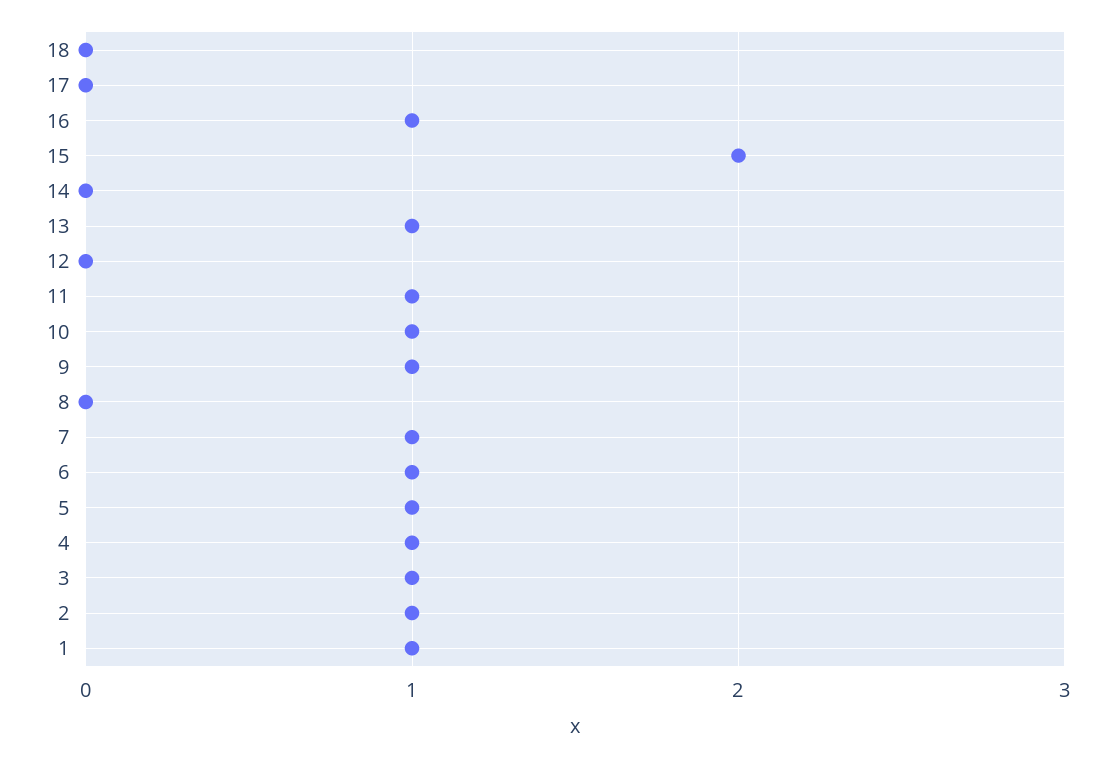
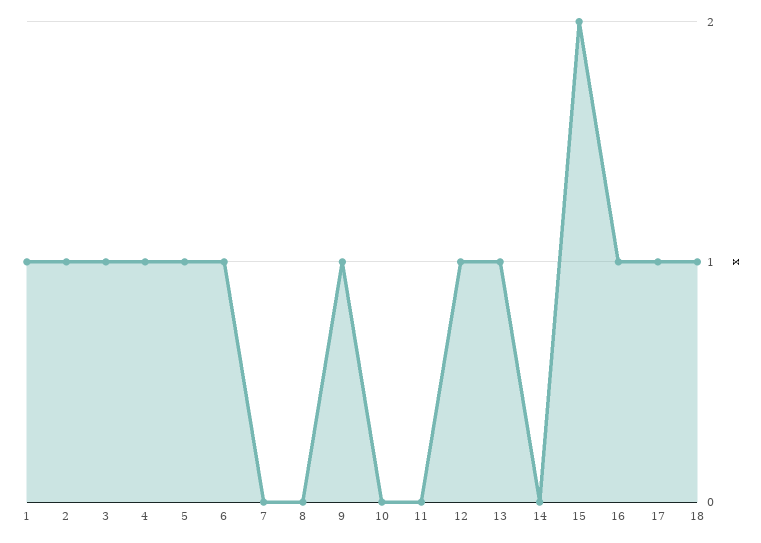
18: 0 -> 1
17: 0 -> 1
12: 0 -> 1
11: 1 -> 0
10: 1 -> 0
7: 1 -> 0

